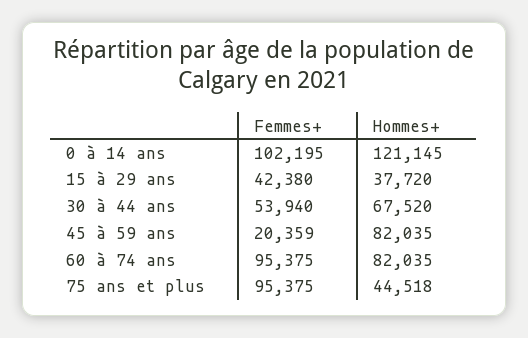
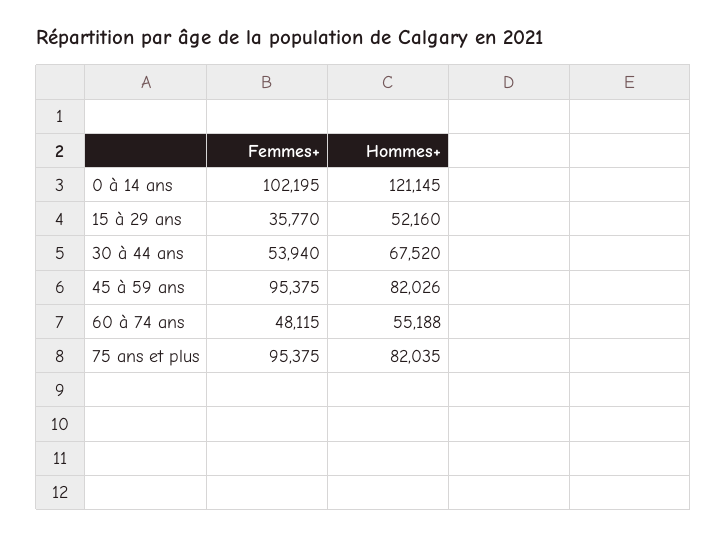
Femmes+, 15 à 29 ans: 42380 -> 35770
Hommes+, 15 à 29 ans: 37720 -> 52160
Femmes+, 45 à 59 ans: 20359 -> 95375
Hommes+, 45 à 59 ans: 82035 -> 82026
Femmes+, 60 à 74 ans: 95375 -> 48115
Hommes+, 60 à 74 ans: 82035 -> 55188
Hommes+, 75 ans et plus: 44518 -> 82035

